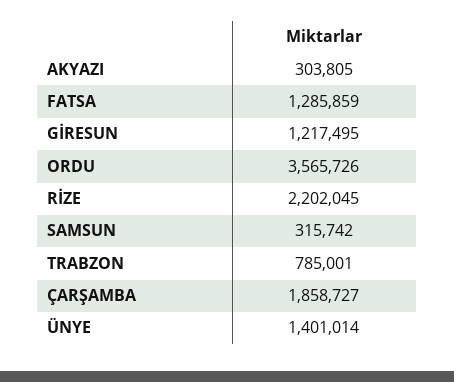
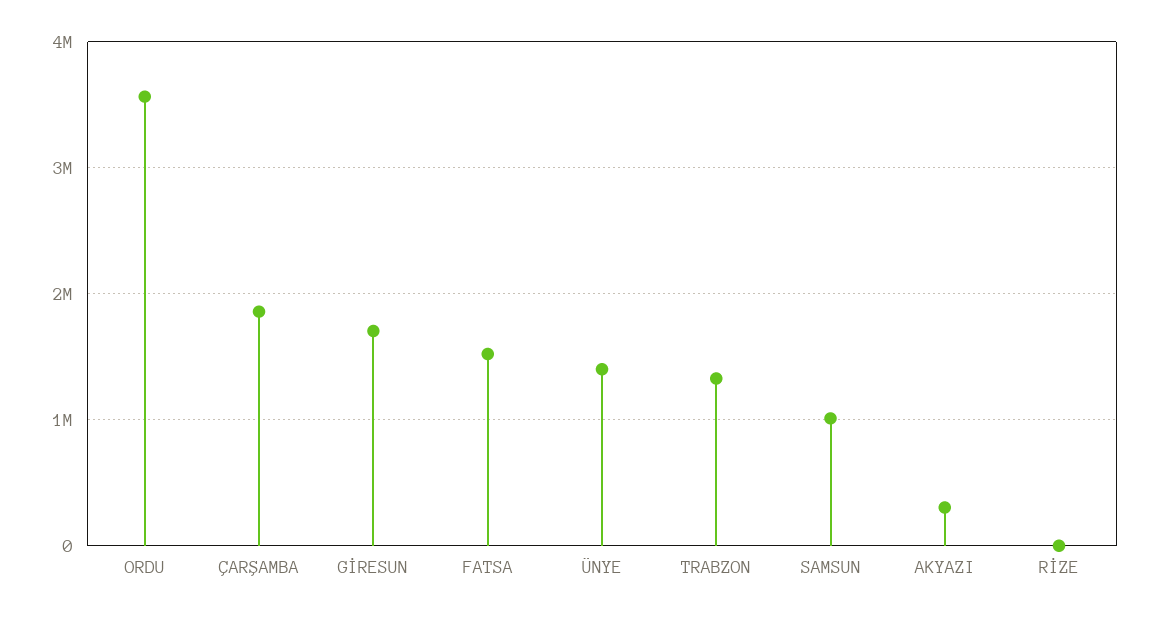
FATSA: 1285859 -> 1500000
GİRESUN: 1217495 -> 1700000
RİZE: 2202045 -> 0
SAMSUN: 315742 -> 1000000
TRABZON: 785001 -> 1300000

